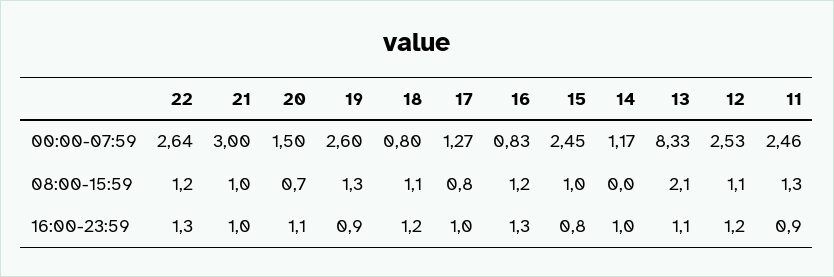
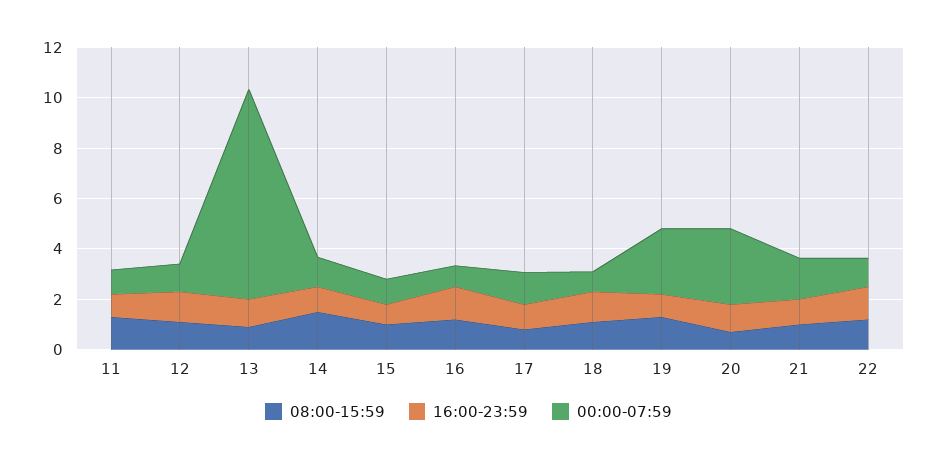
00:00-07:59, 22: 2.64 -> 1
00:00-07:59, 21: 3 -> 1.5
00:00-07:59, 20: 1.5 -> 3
00:00-07:59, 15: 2.45 -> 1
00:00-07:59, 12: 2.53 -> 1
00:00-07:59, 11: 2.46 -> 1
08:00-15:59, 14: 0 -> 1.5
08:00-15:59, 13: 2.1 -> 1

